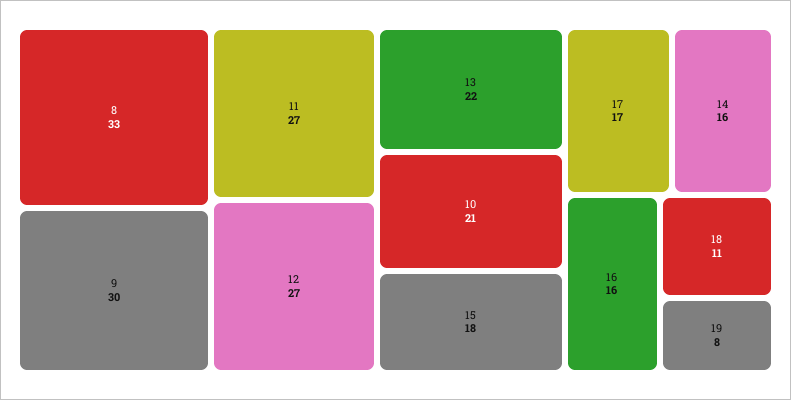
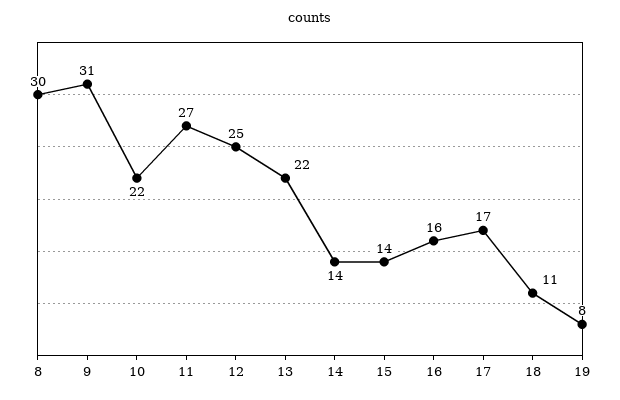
8: 33 -> 30
9: 30 -> 31
12: 27 -> 25
10: 21 -> 22
15: 18 -> 14
14: 16 -> 14

